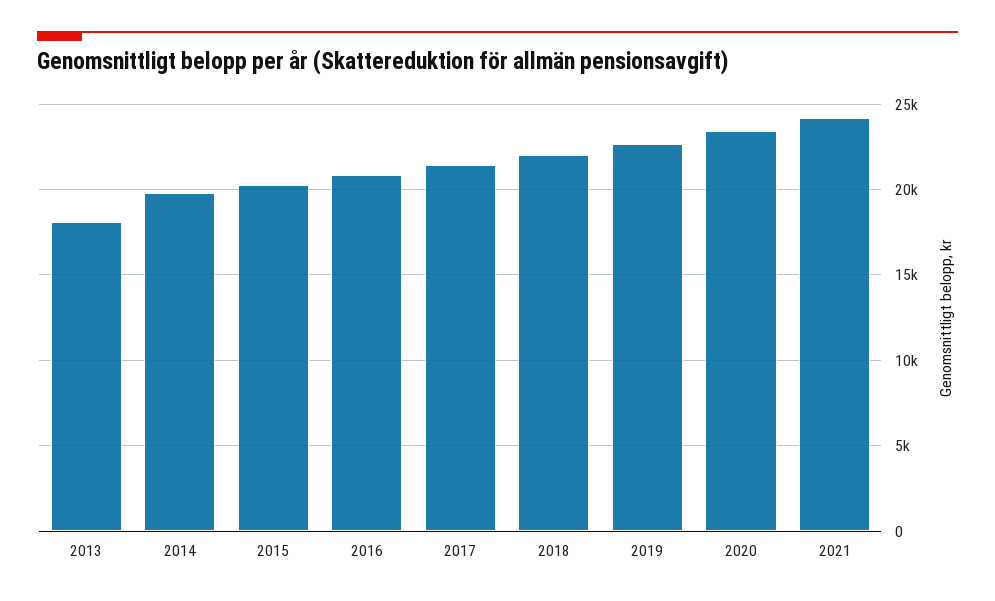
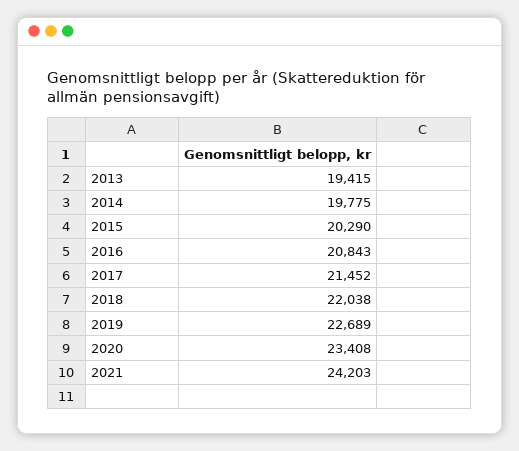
2013: 18000 -> 19415

